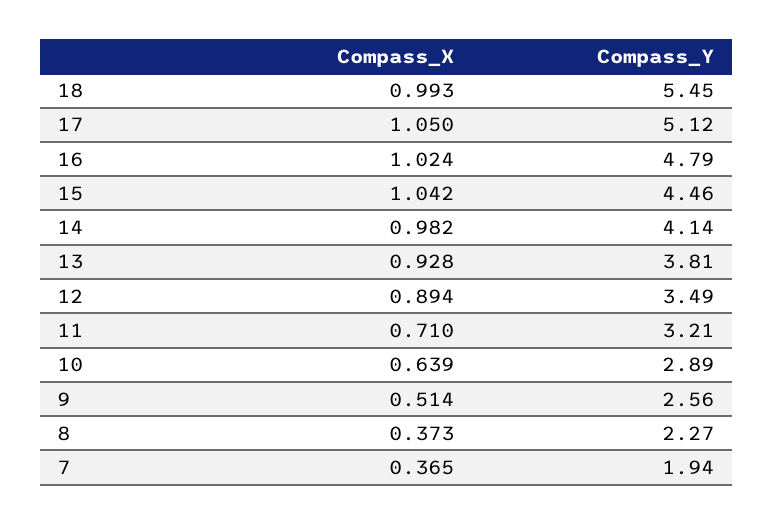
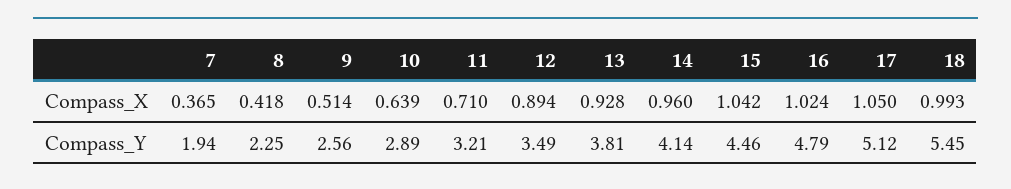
Compass_X, 14: 0.982 -> 0.96
Compass_X, 8: 0.373 -> 0.418
Compass_Y, 8: 2.27 -> 2.25

